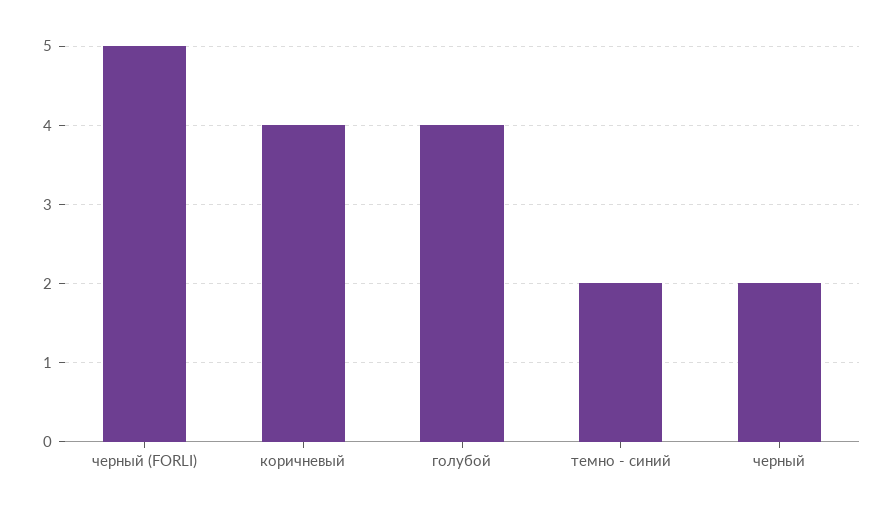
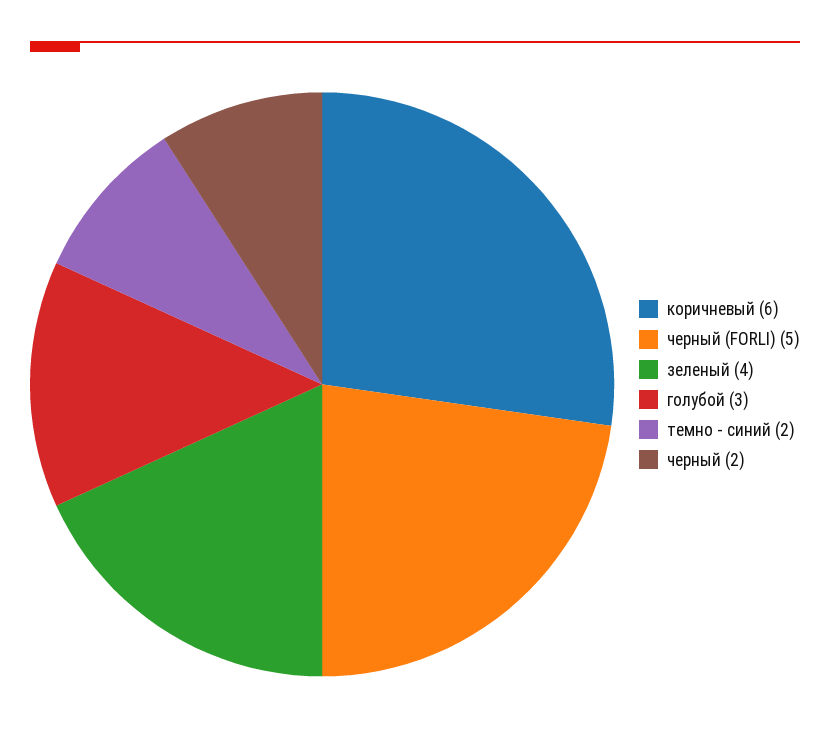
коричневый: 4 -> 6
голубой: 4 -> 3
зеленый: none -> 4

